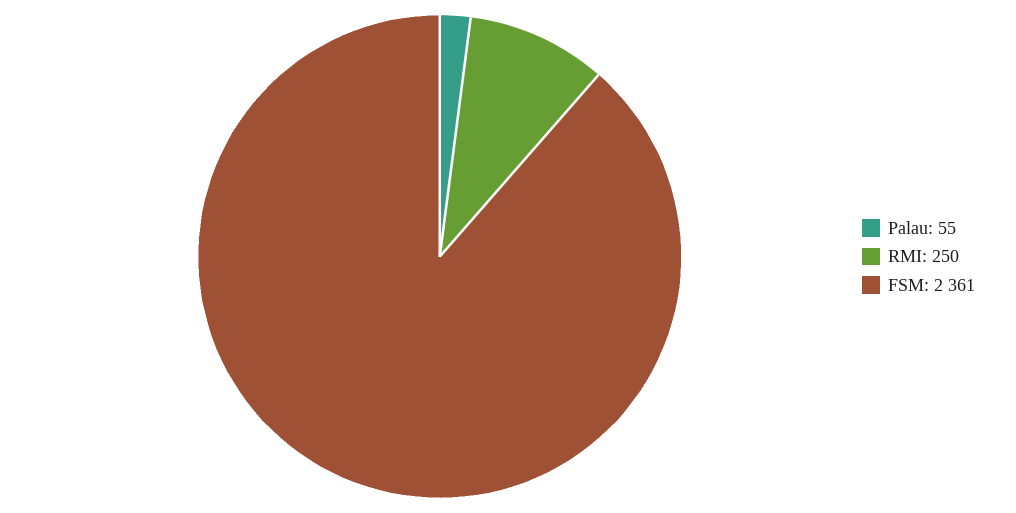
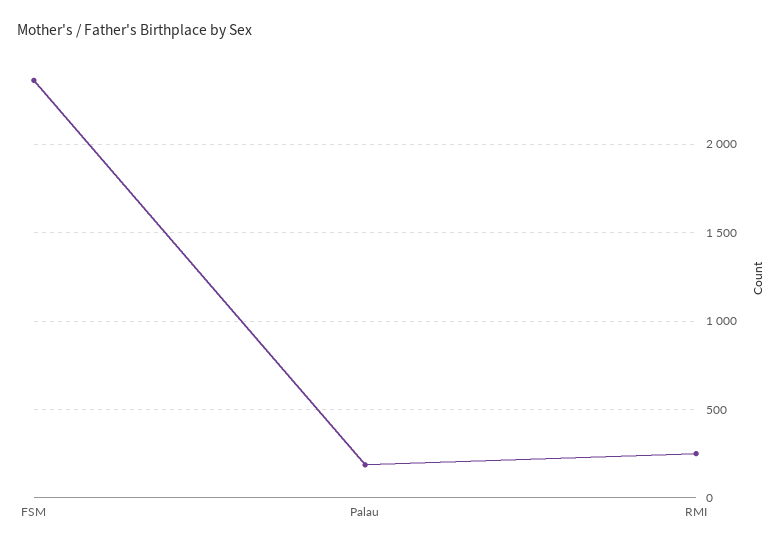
Palau: 55 -> 200

